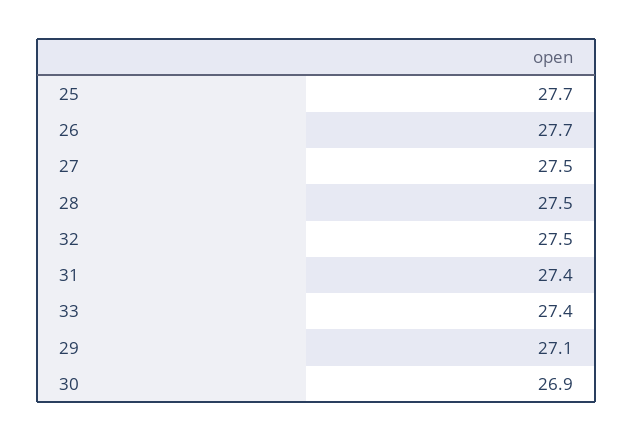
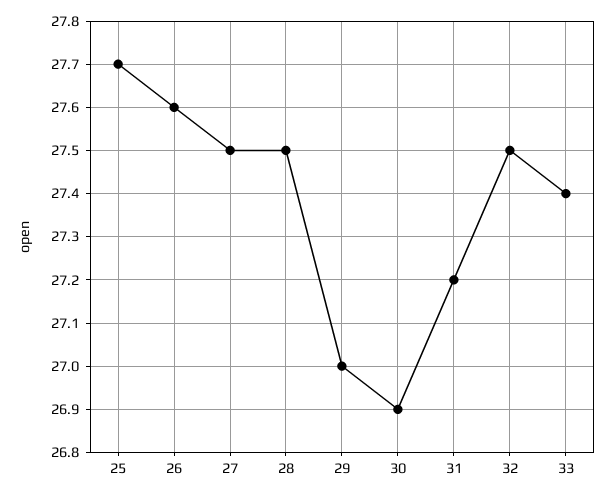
26: 27.7 -> 27.6
31: 27.4 -> 27.2
29: 27.1 -> 27

